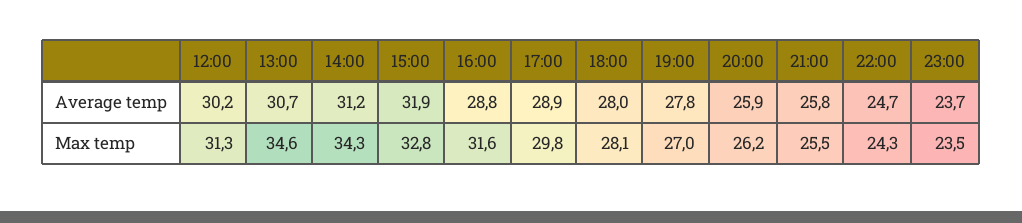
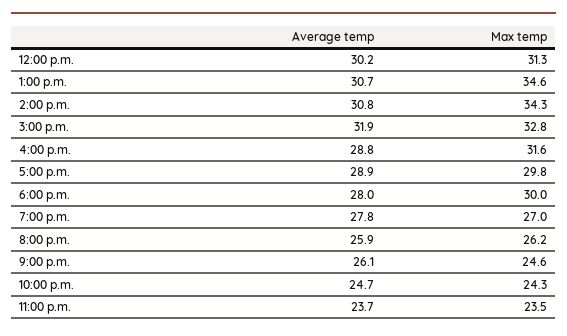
14:00, Average temp: 31.2 -> 30.8
21:00, Average temp: 25.8 -> 26.1
18:00, Max temp: 28.1 -> 30
21:00, Max temp: 25.5 -> 24.6

